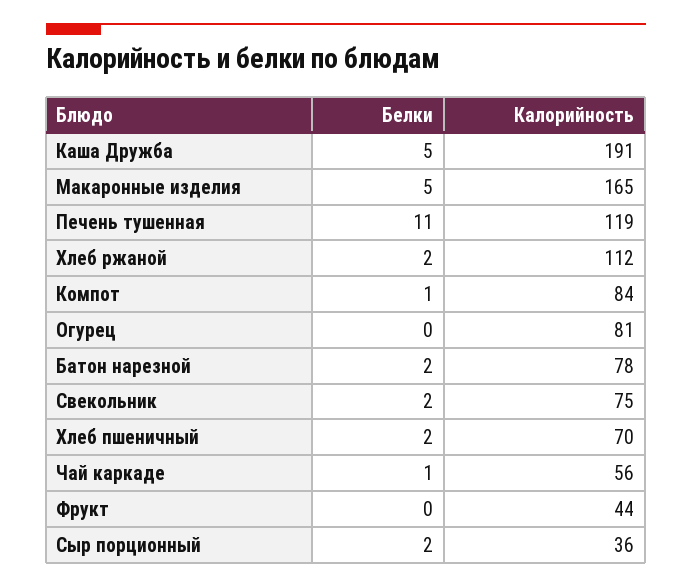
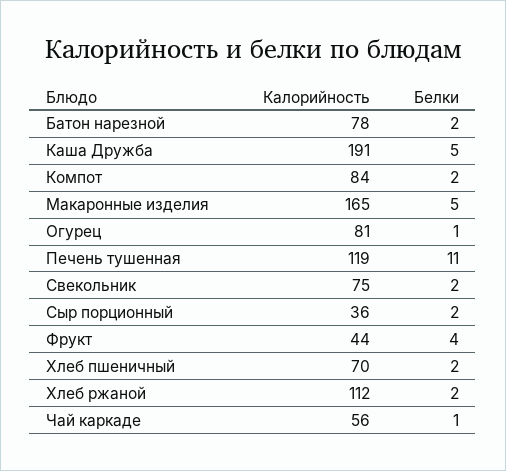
Белки, Компот: 1 -> 2
Белки, Огурец: 0 -> 1
Белки, Фрукт: 0 -> 4

